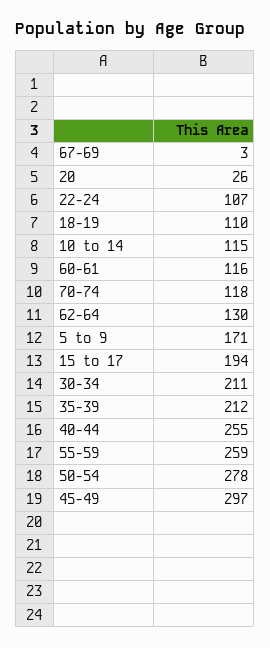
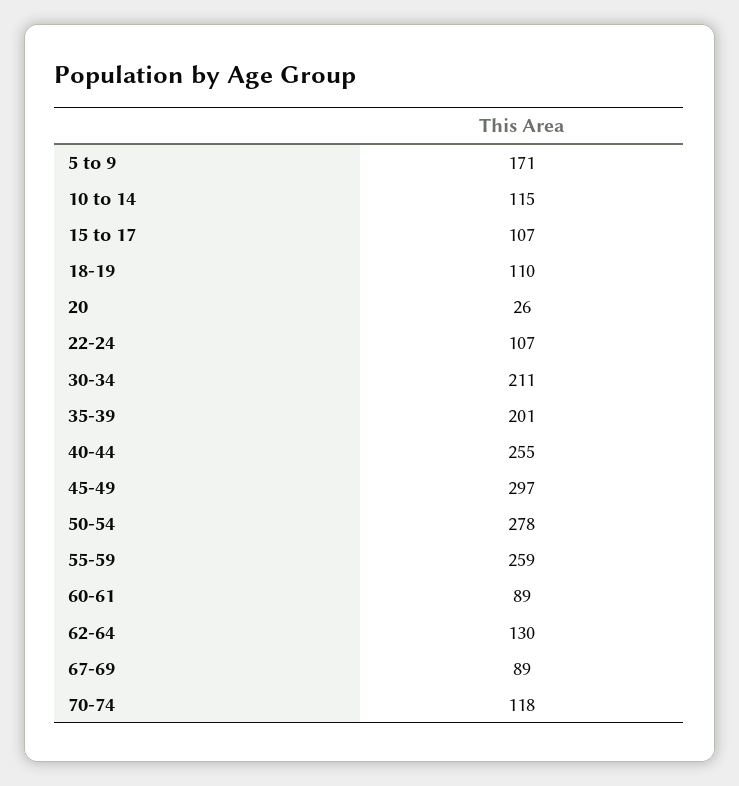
67-69: 3 -> 89
60-61: 116 -> 89
15 to 17: 194 -> 107
35-39: 212 -> 201

